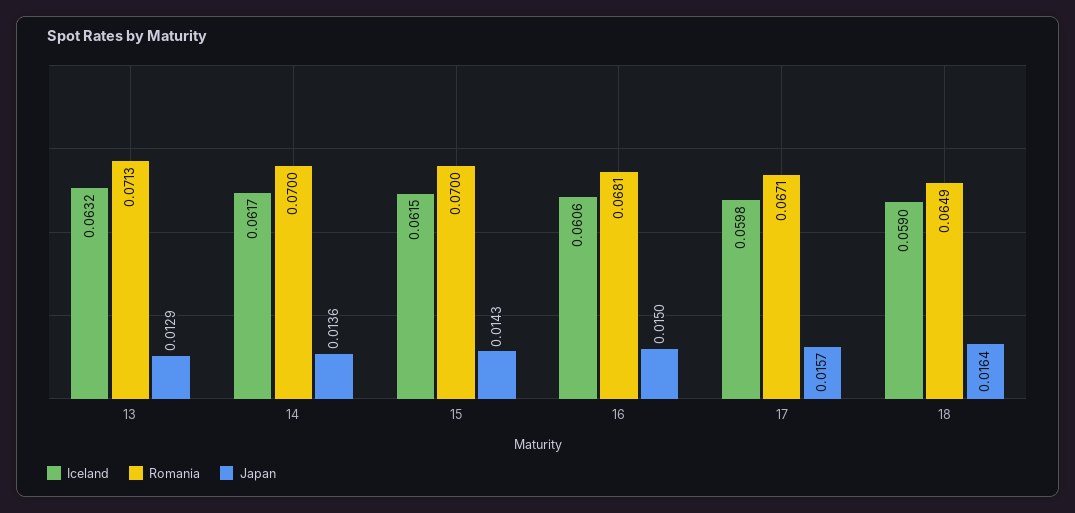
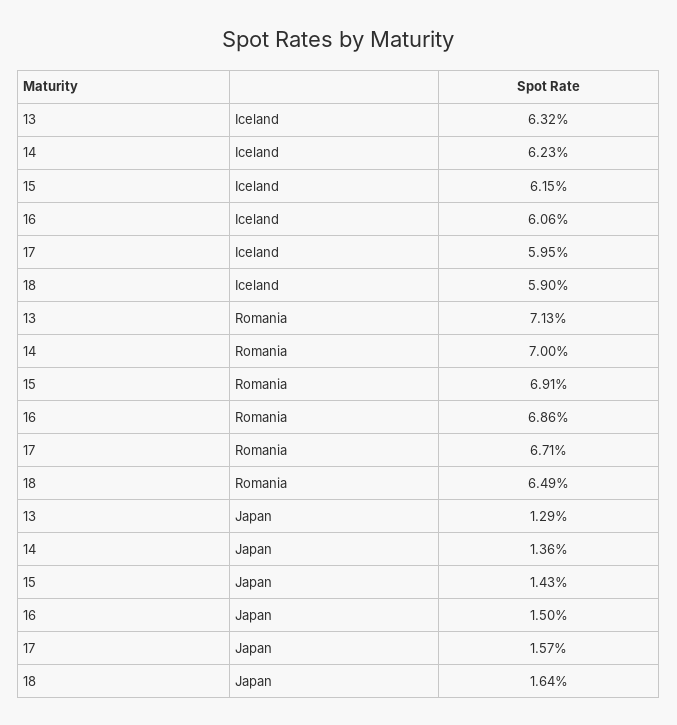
Iceland, 14: 0.0617 -> 0.0623
Romania, 15: 0.07 -> 0.0691
Romania, 16: 0.0681 -> 0.0686
Iceland, 17: 0.0598 -> 0.0595

